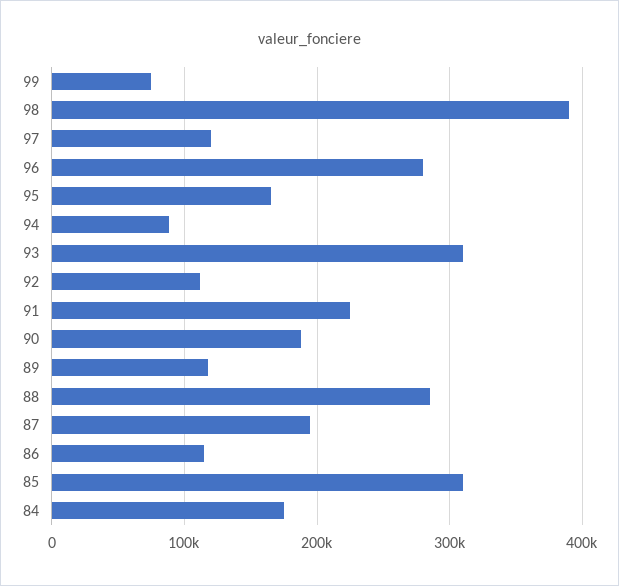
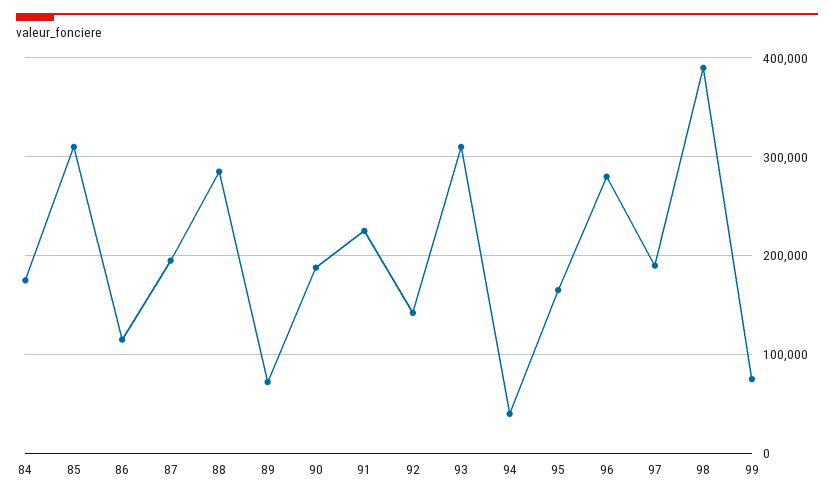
97: 120000 -> 190000
94: 90000 -> 40000
92: 110000 -> 140000
89: 120000 -> 70000

